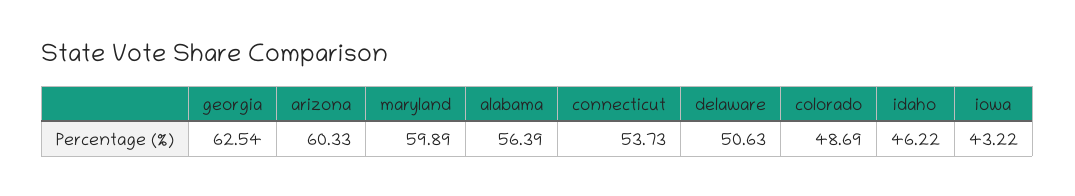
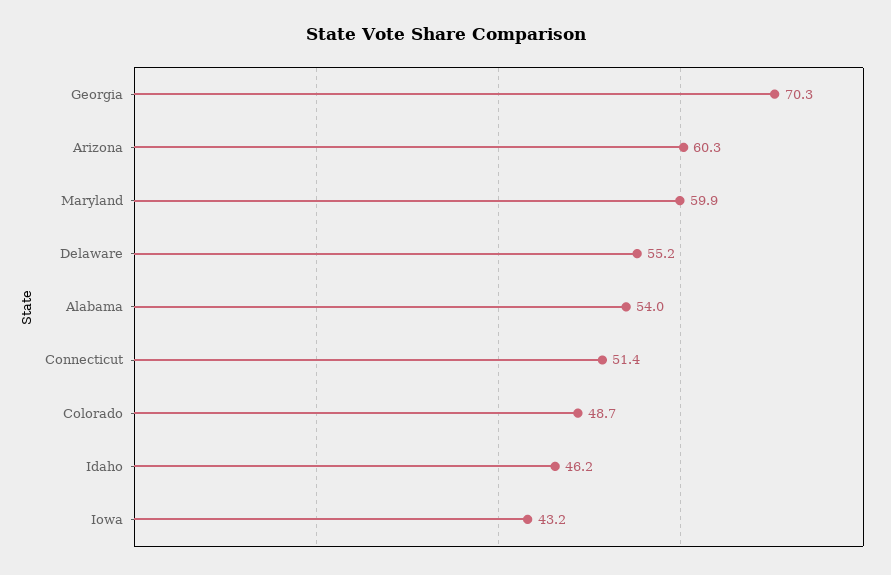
georgia: 62.54 -> 70.3
alabama: 56.39 -> 54
connecticut: 53.73 -> 51.4
delaware: 50.63 -> 55.2

